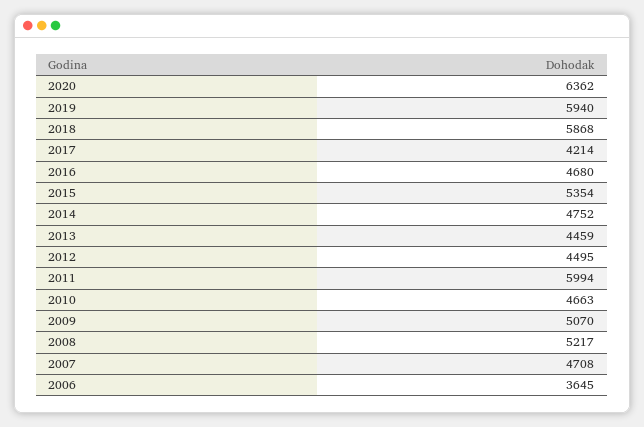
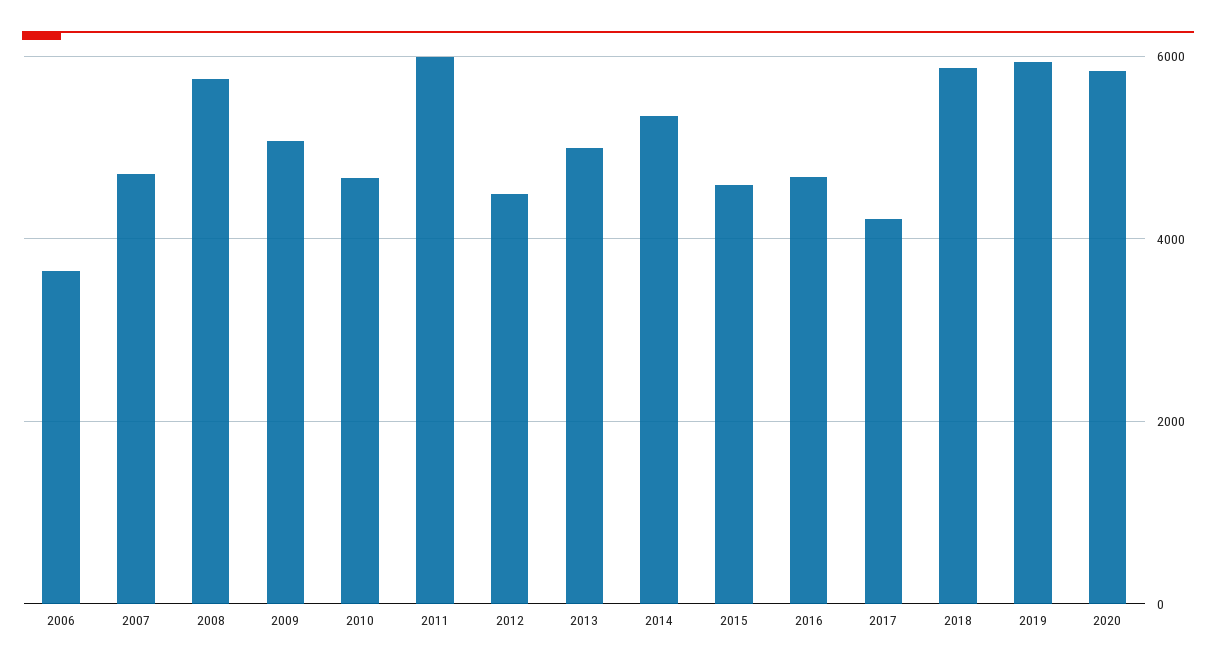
2020: 6362 -> 5800
2015: 5354 -> 4600
2014: 4752 -> 5400
2013: 4459 -> 5000
2008: 5217 -> 5800

